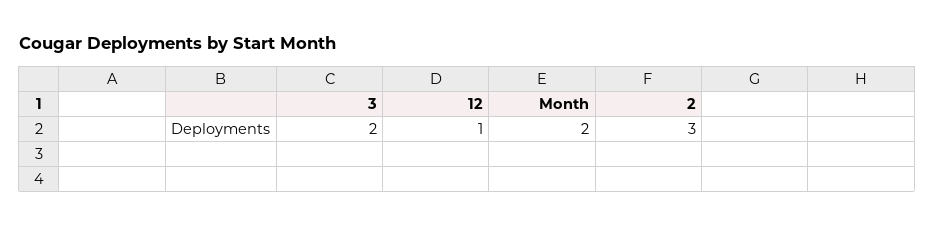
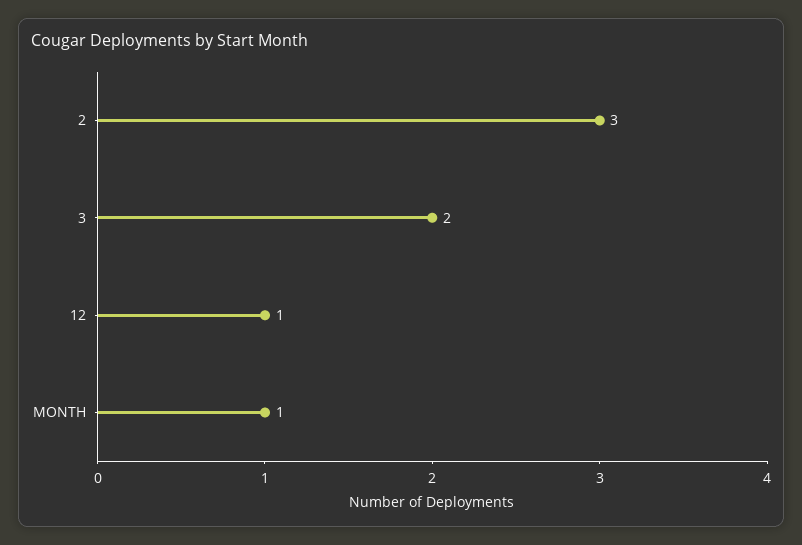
Month: 2 -> 1

